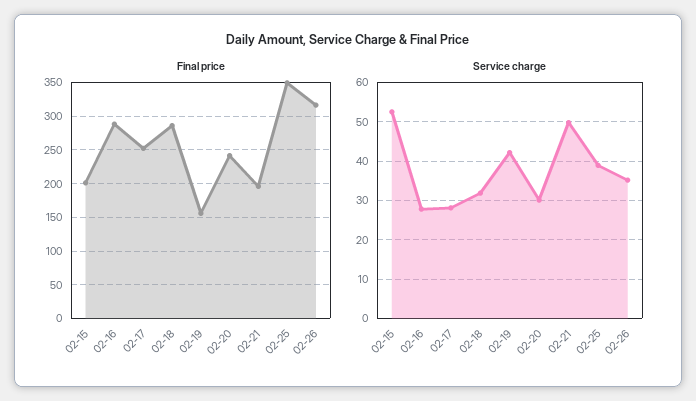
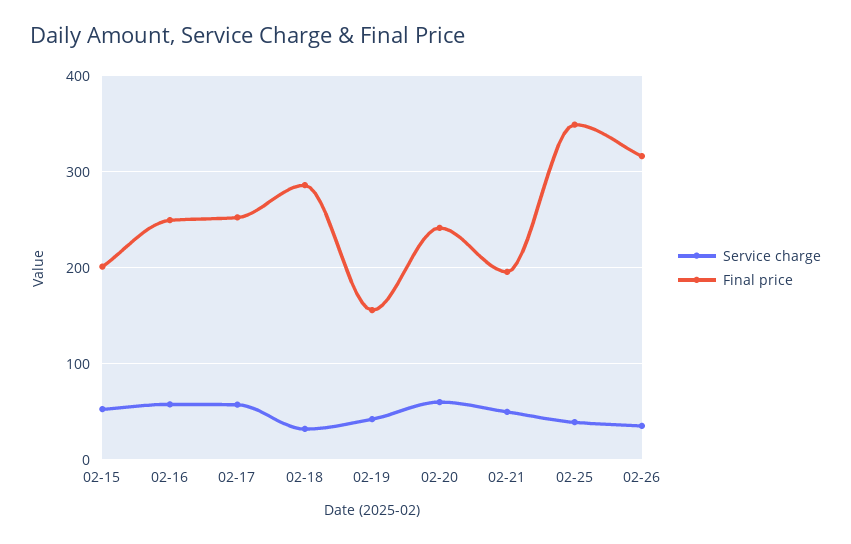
Final price, 02-16: 290 -> 250
Service charge, 02-16: 28 -> 60
Service charge, 02-17: 28 -> 60
Service charge, 02-20: 30 -> 60

